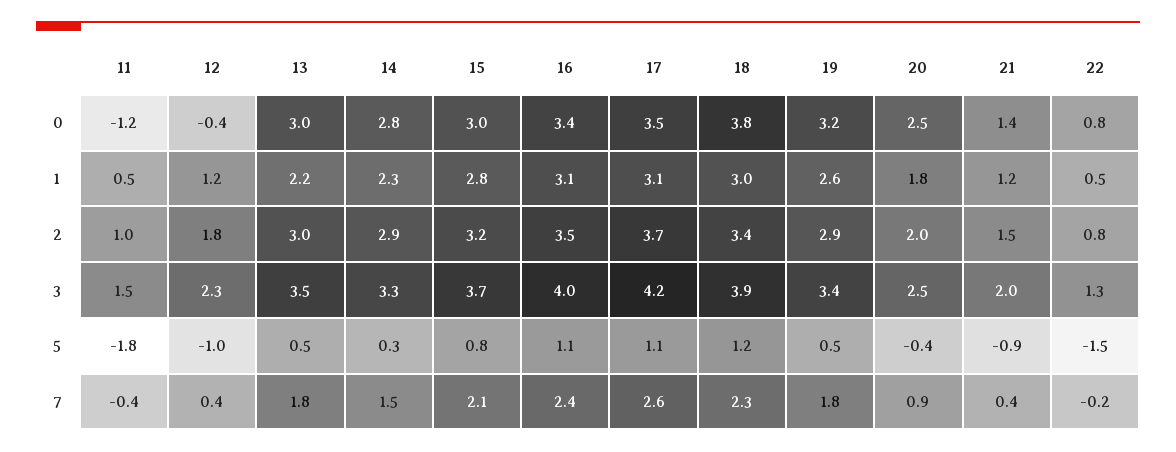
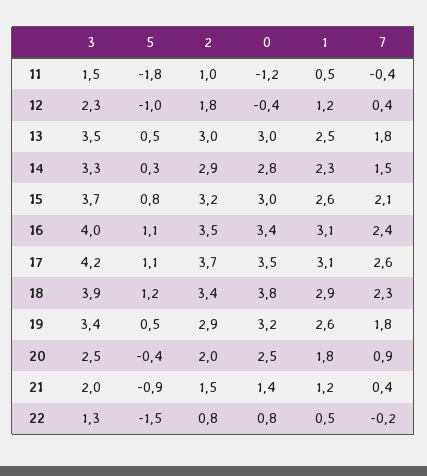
13, 1: 2.2 -> 2.5
15, 1: 2.8 -> 2.6
18, 1: 3 -> 2.9

